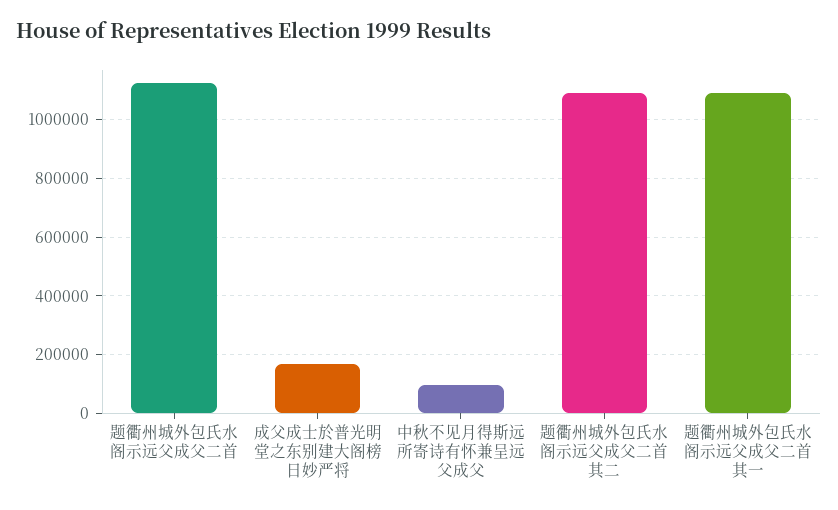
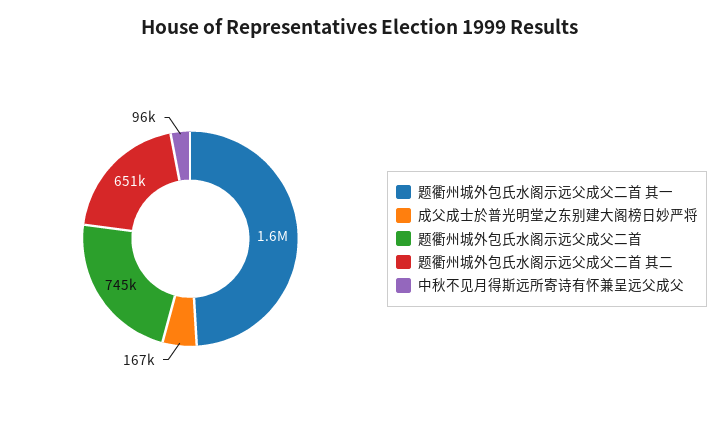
题衢州城外包氏水阁示远父成父二首: 1125000 -> 745000
题衢州城外包氏水阁示远父成父二首 其二: 1100000 -> 651000
题衢州城外包氏水阁示远父成父二首 其一: 1100000 -> 1600000

